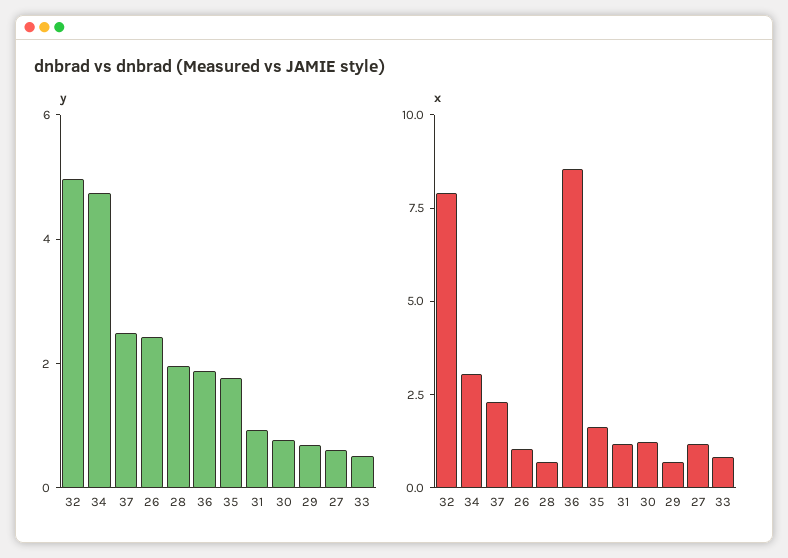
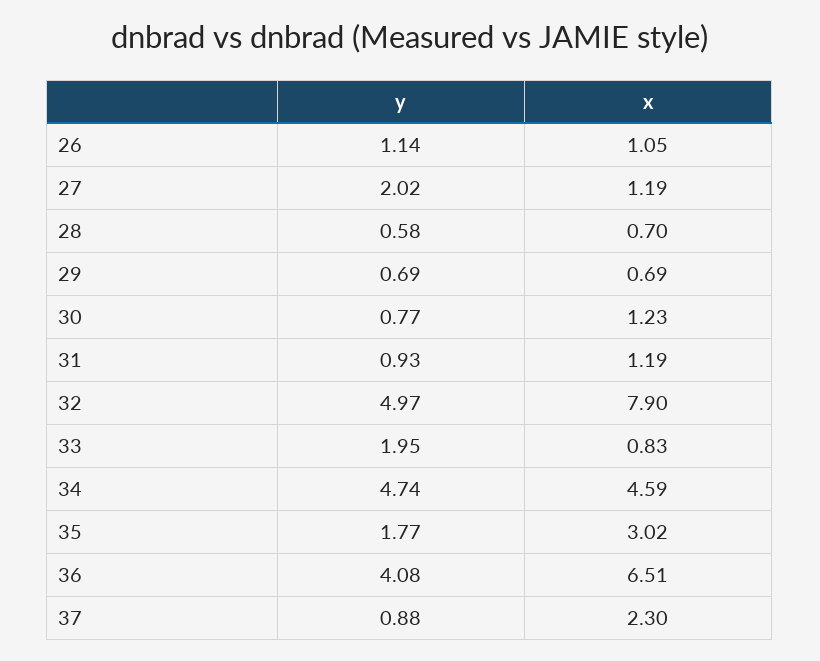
y, 37: 2.5 -> 0.88
y, 26: 2.5 -> 1.14
y, 28: 2 -> 0.58
y, 36: 2 -> 4.08
y, 27: 0.5 -> 2.02
y, 33: 0.5 -> 1.95
x, 34: 3 -> 4.59
x, 36: 8.5 -> 6.51
x, 35: 1.5 -> 3.02

